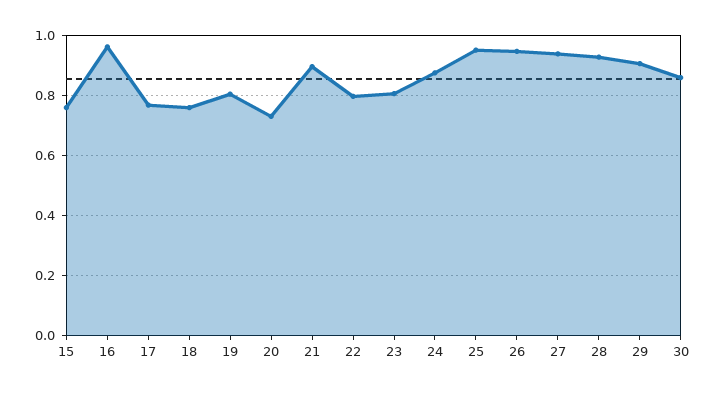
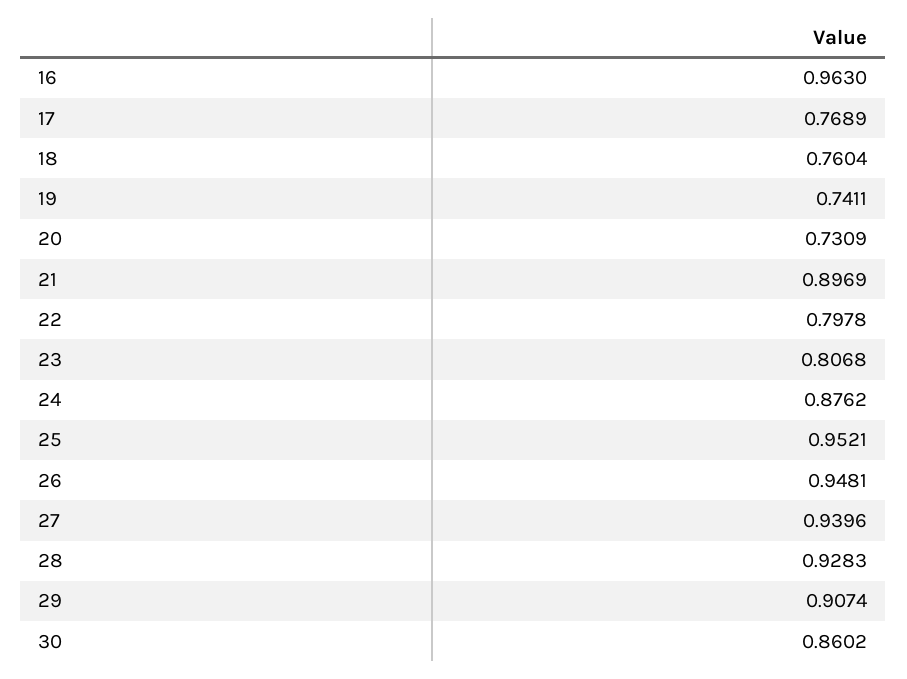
15: 0.76 -> none
19: 0.8 -> 0.7411

